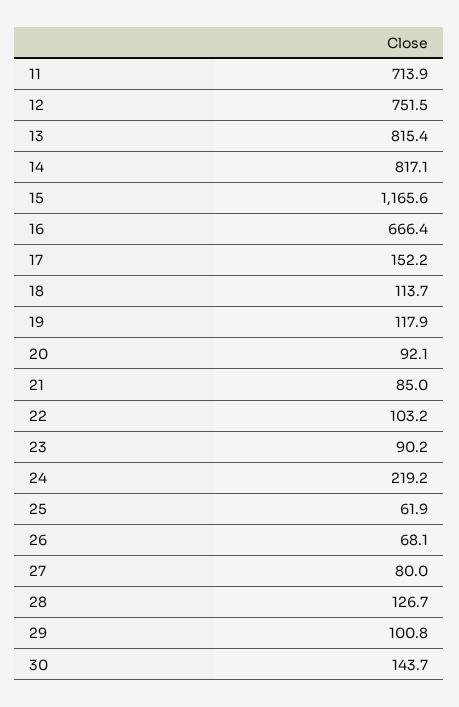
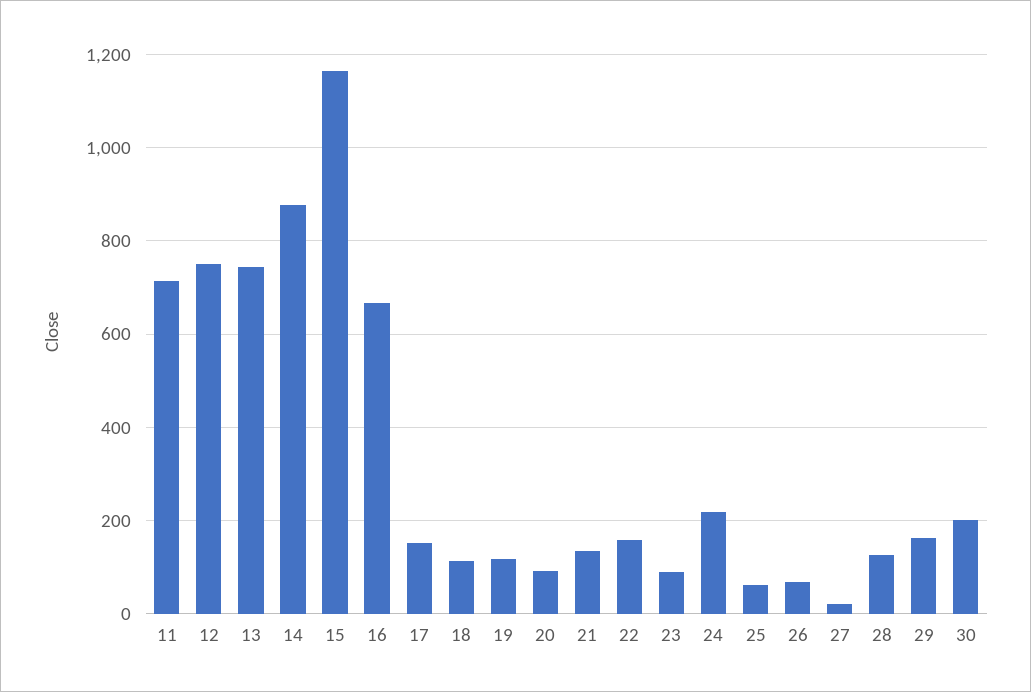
13: 815.4 -> 740
14: 817.1 -> 880
21: 85 -> 140
22: 103.2 -> 160
27: 80 -> 20
29: 100.8 -> 160
30: 143.7 -> 200

